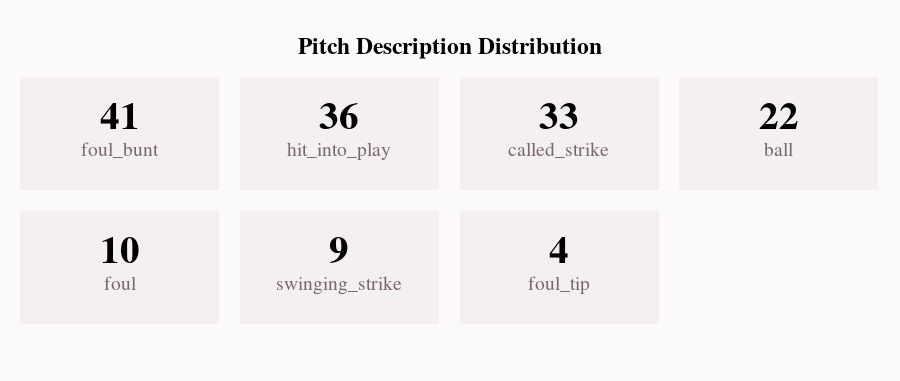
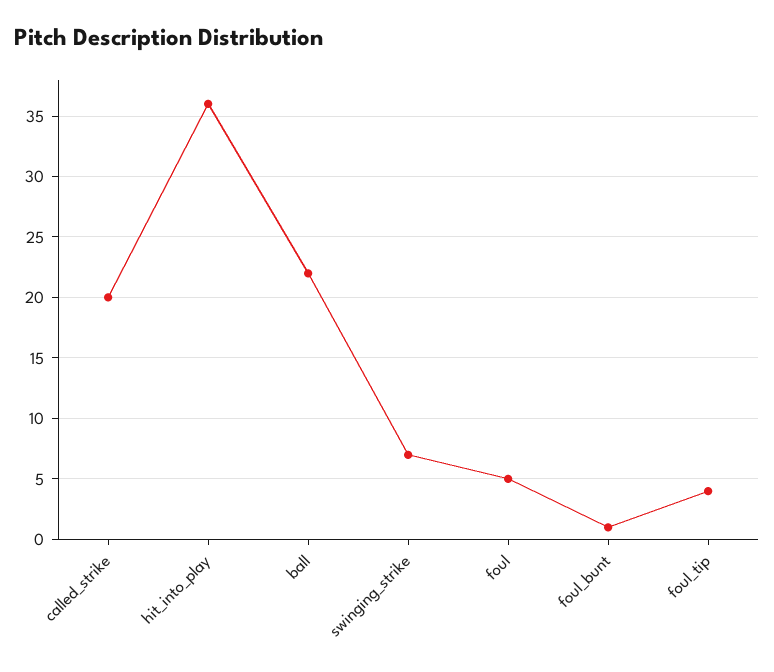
foul_bunt: 41 -> 1
called_strike: 33 -> 20
foul: 10 -> 5
swinging_strike: 9 -> 7

